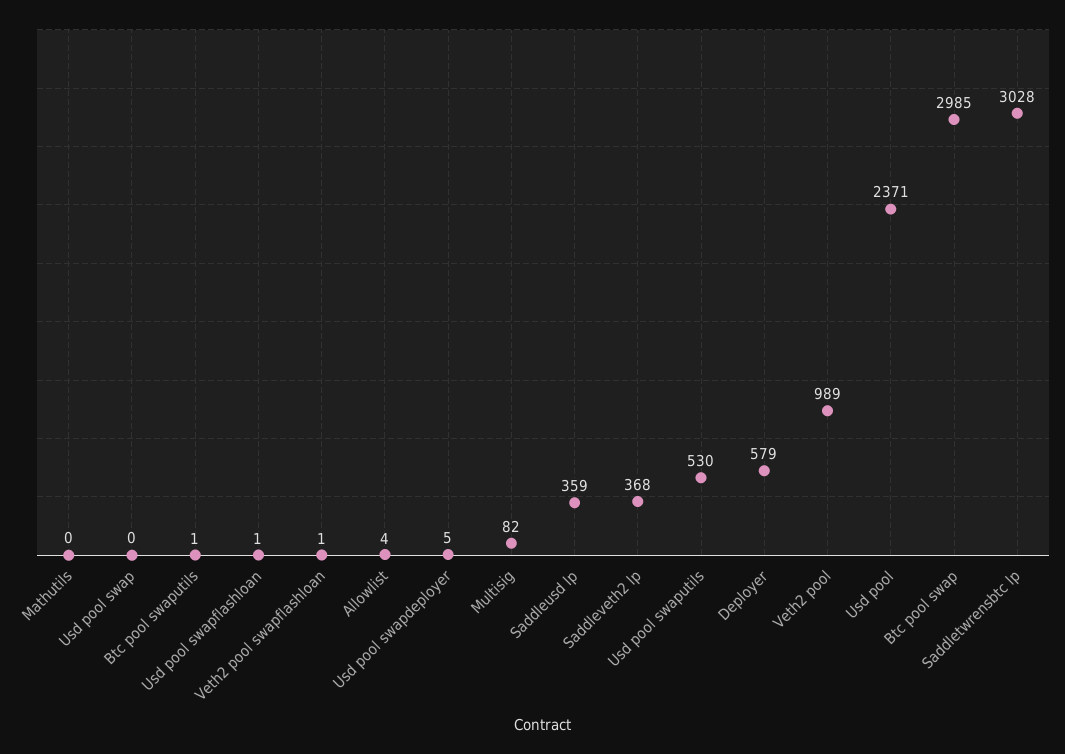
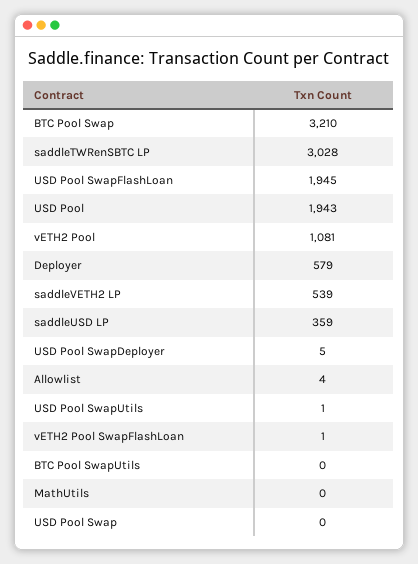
Btc pool swaputils: 1 -> 0
Usd pool swapflashloan: 1 -> 1945
Multisig: 82 -> none
Saddleveth2 lp: 368 -> 539
Usd pool swaputils: 530 -> 1
Veth2 pool: 989 -> 1081
Usd pool: 2371 -> 1943
Btc pool swap: 2985 -> 3210

